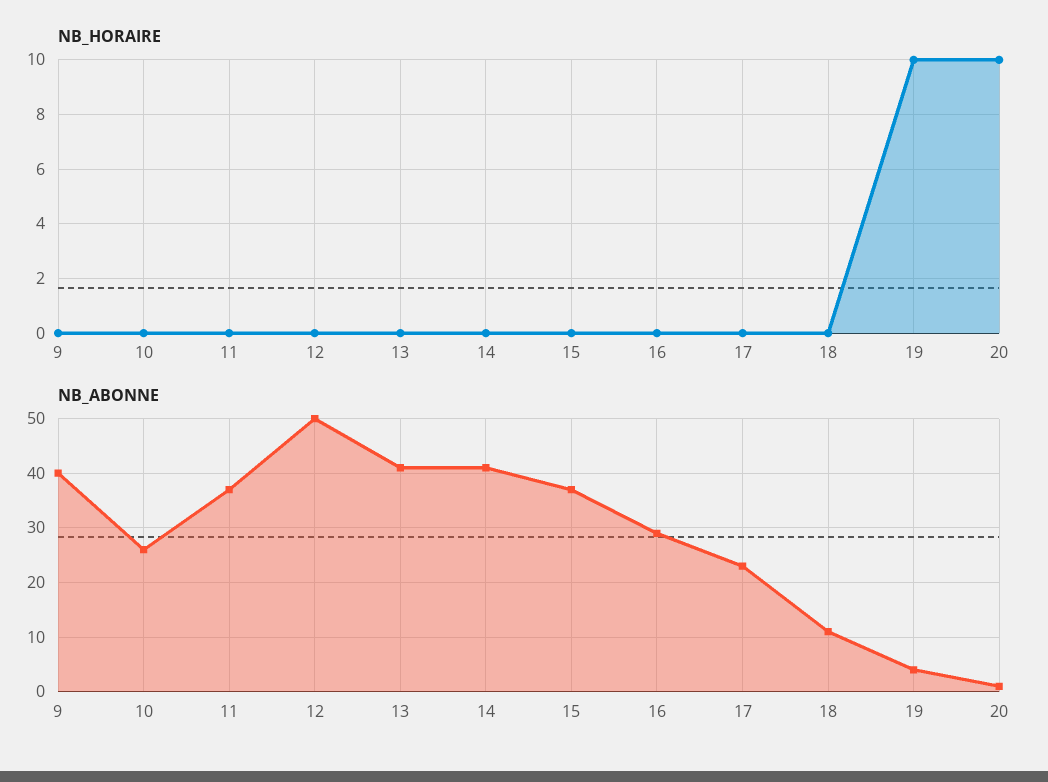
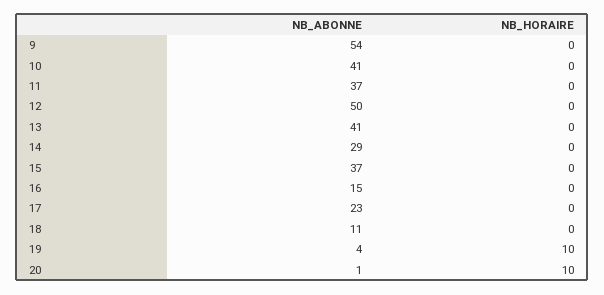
NB_ABONNE, 9: 40 -> 54
NB_ABONNE, 10: 25 -> 41
NB_ABONNE, 14: 40 -> 29
NB_ABONNE, 16: 30 -> 15

